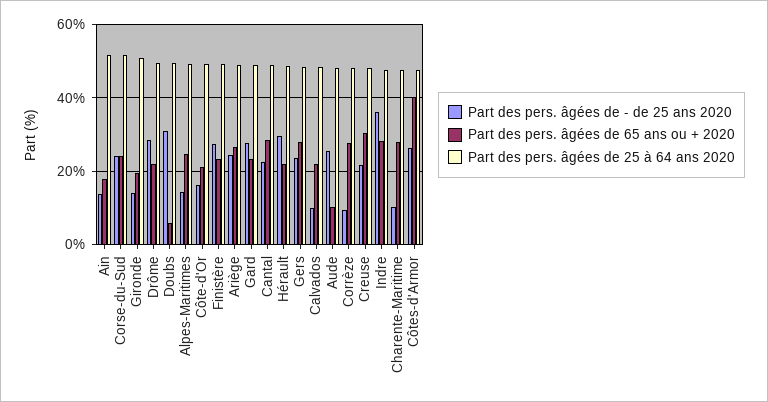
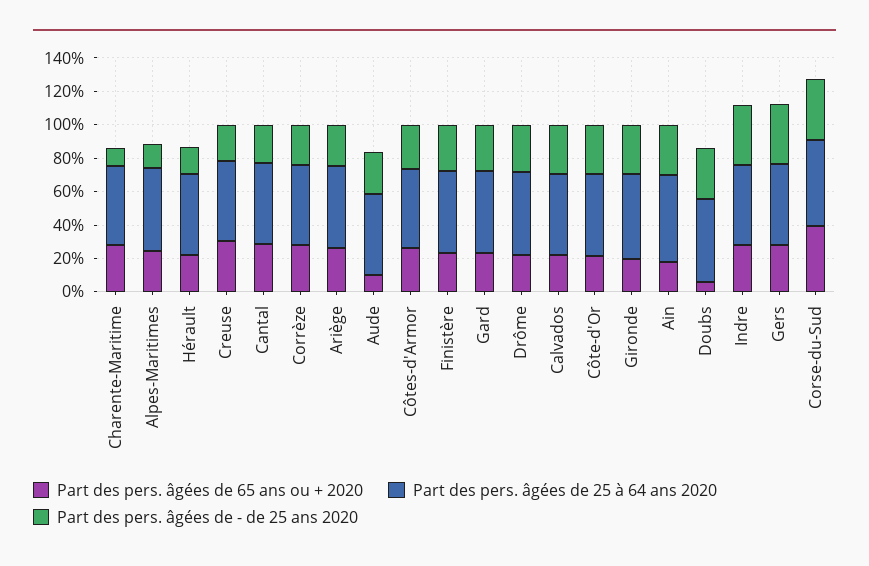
Part des pers. âgées de - de 25 ans 2020, Ain: 14 -> 30
Part des pers. âgées de - de 25 ans 2020, Corse-du-Sud: 24 -> 35
Part des pers. âgées de 65 ans ou + 2020, Corse-du-Sud: 24 -> 40
Part des pers. âgées de - de 25 ans 2020, Gironde: 14 -> 30
Part des pers. âgées de - de 25 ans 2020, Côte-d'Or: 16 -> 30
Part des pers. âgées de - de 25 ans 2020, Hérault: 30 -> 15
Part des pers. âgées de - de 25 ans 2020, Gers: 24 -> 35
Part des pers. âgées de - de 25 ans 2020, Calvados: 10 -> 30
Part des pers. âgées de - de 25 ans 2020, Corrèze: 10 -> 25
Part des pers. âgées de 65 ans ou + 2020, Côtes-d'Armor: 40 -> 25

